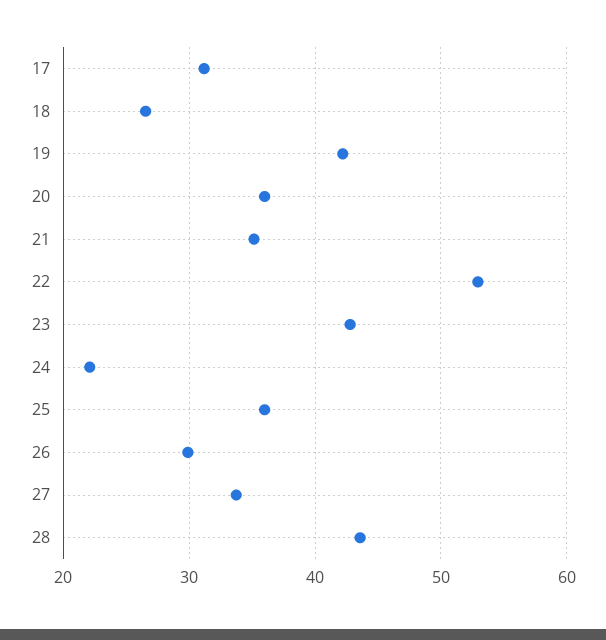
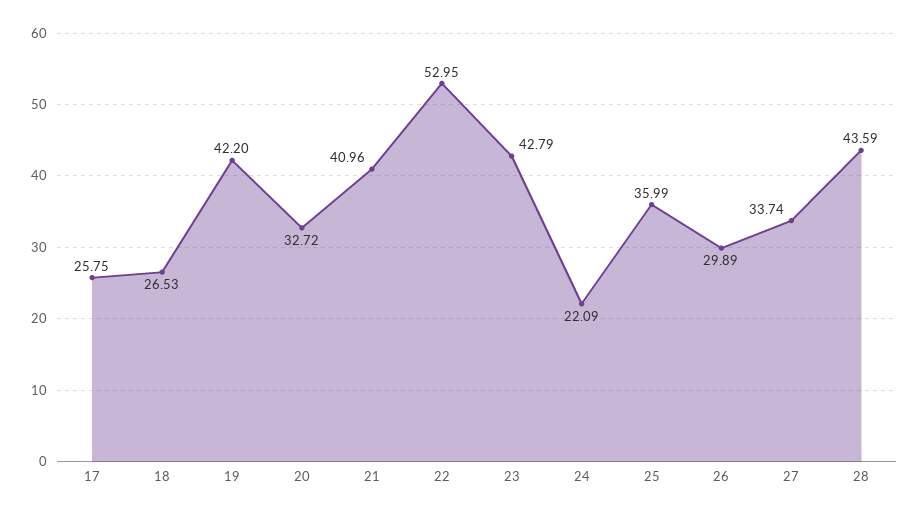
17: 31 -> 25.75
20: 36 -> 32.72
21: 35 -> 40.96

